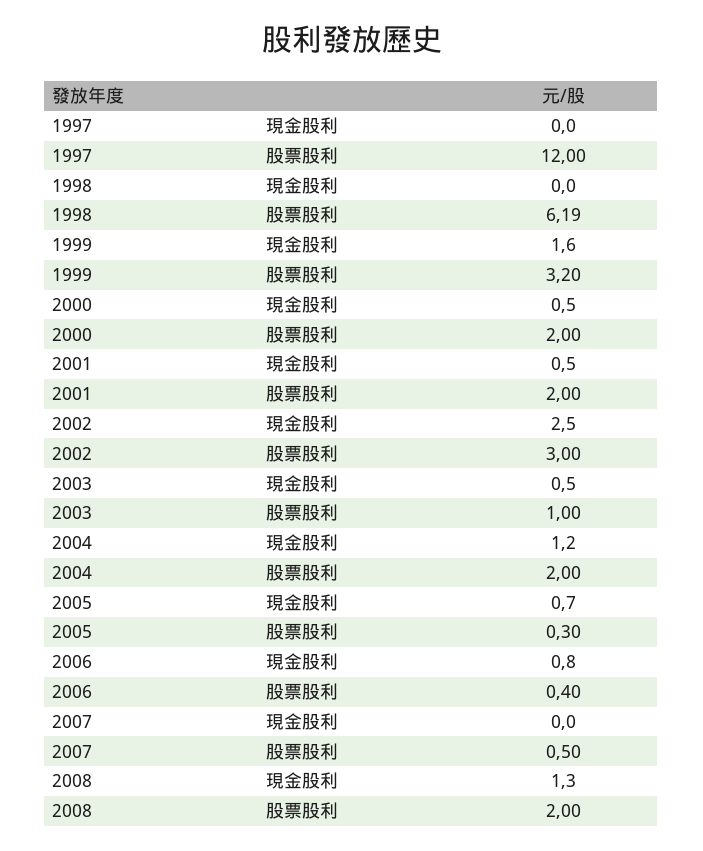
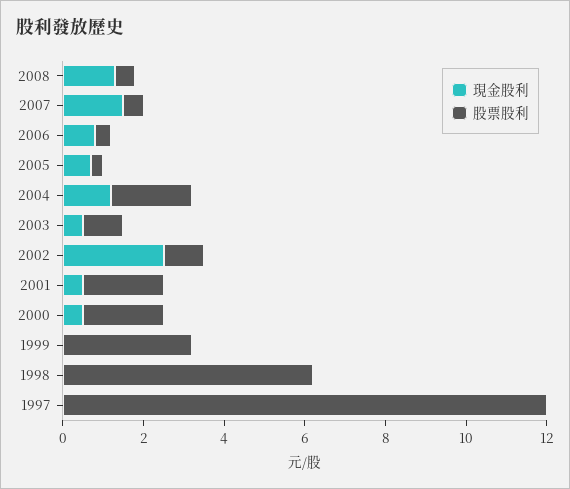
現金股利, 1999: 1.6 -> 0
股票股利, 2002: 3 -> 1
現金股利, 2007: 0 -> 1.5
股票股利, 2008: 2 -> 0.5

